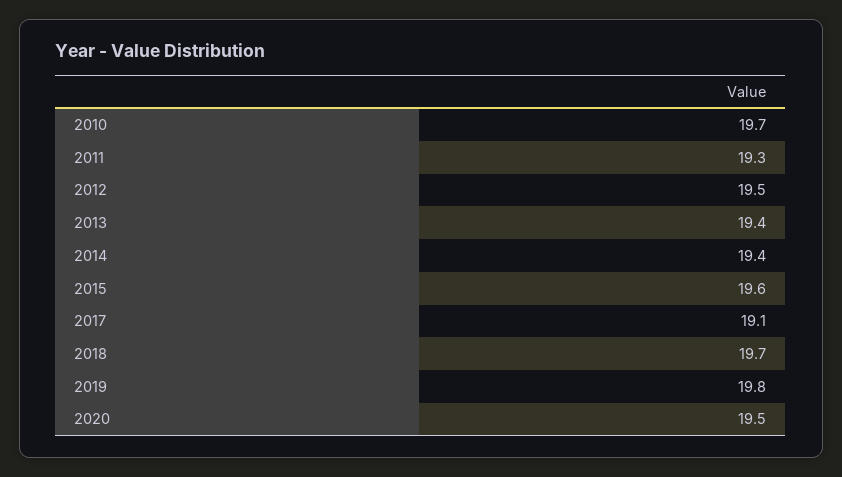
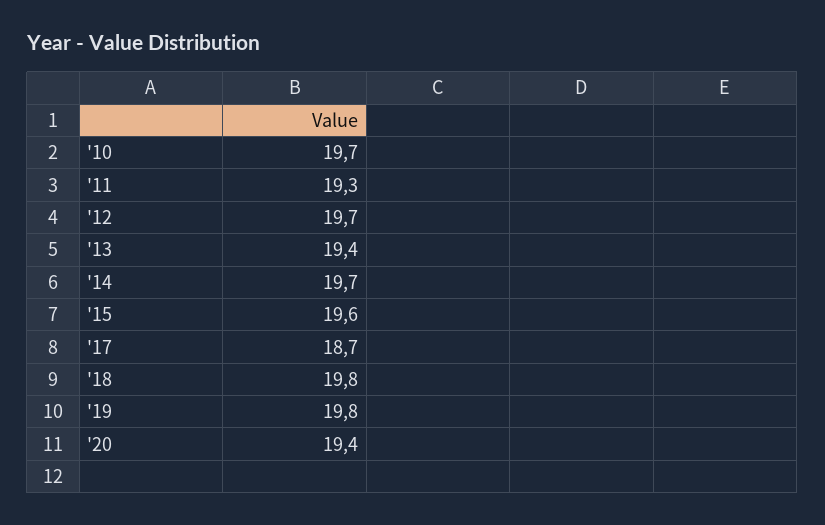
2012: 19.5 -> 19.7
2014: 19.4 -> 19.7
2017: 19.1 -> 18.7
2018: 19.7 -> 19.8
2020: 19.5 -> 19.4

